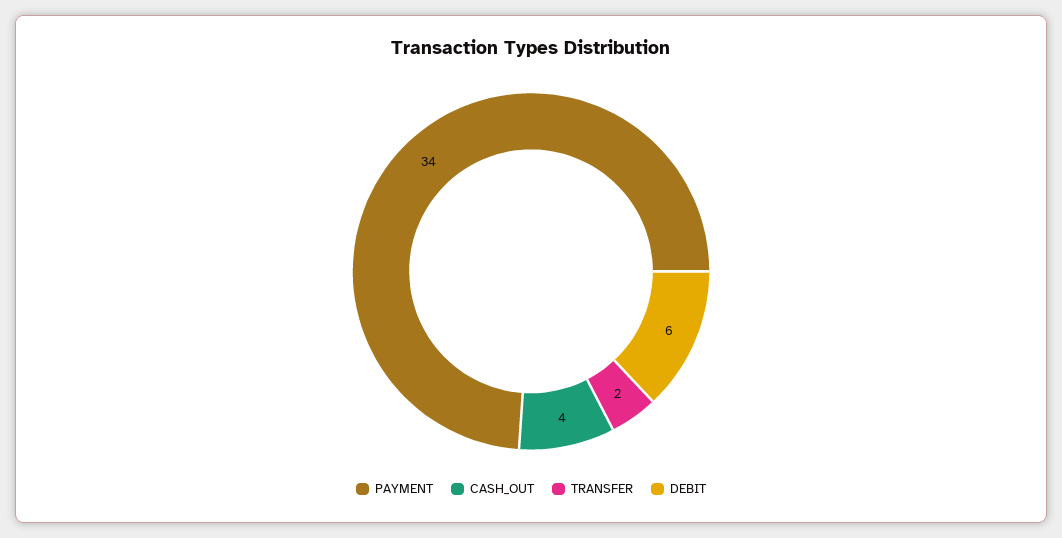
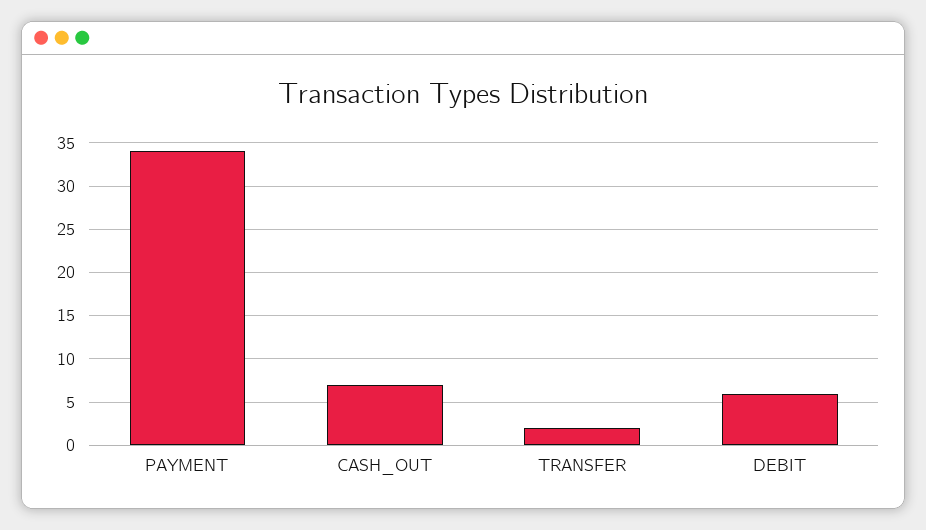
CASH_OUT: 4 -> 7

